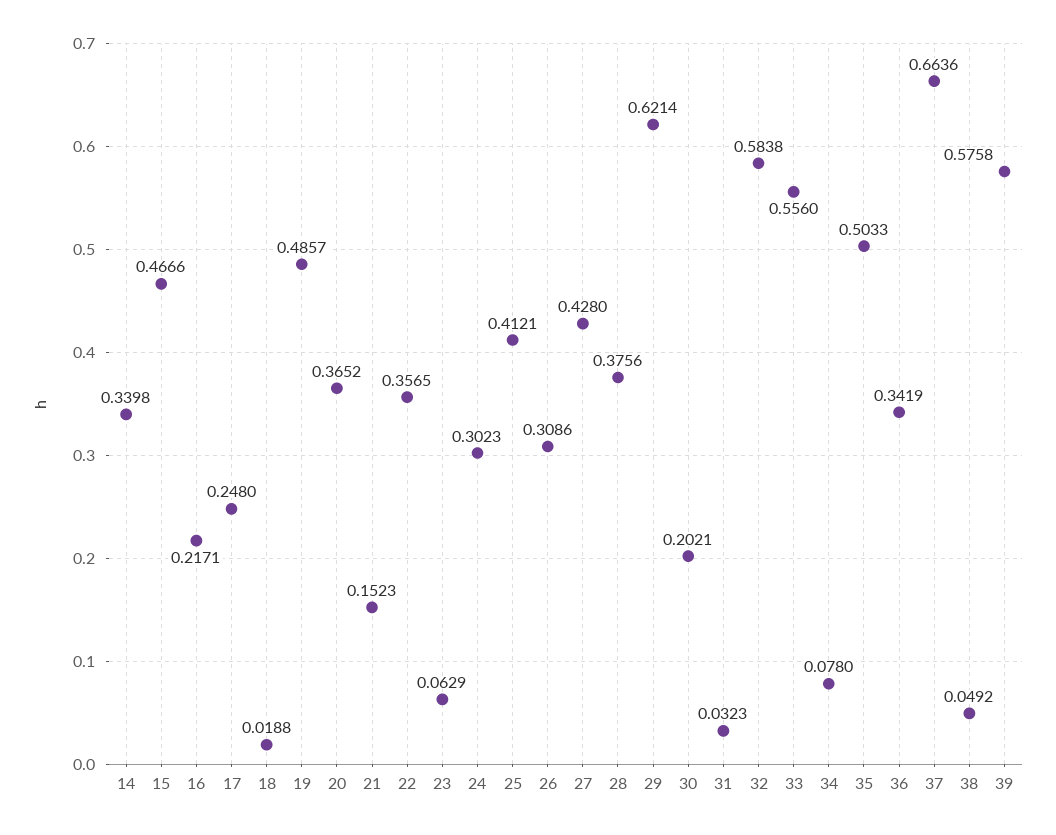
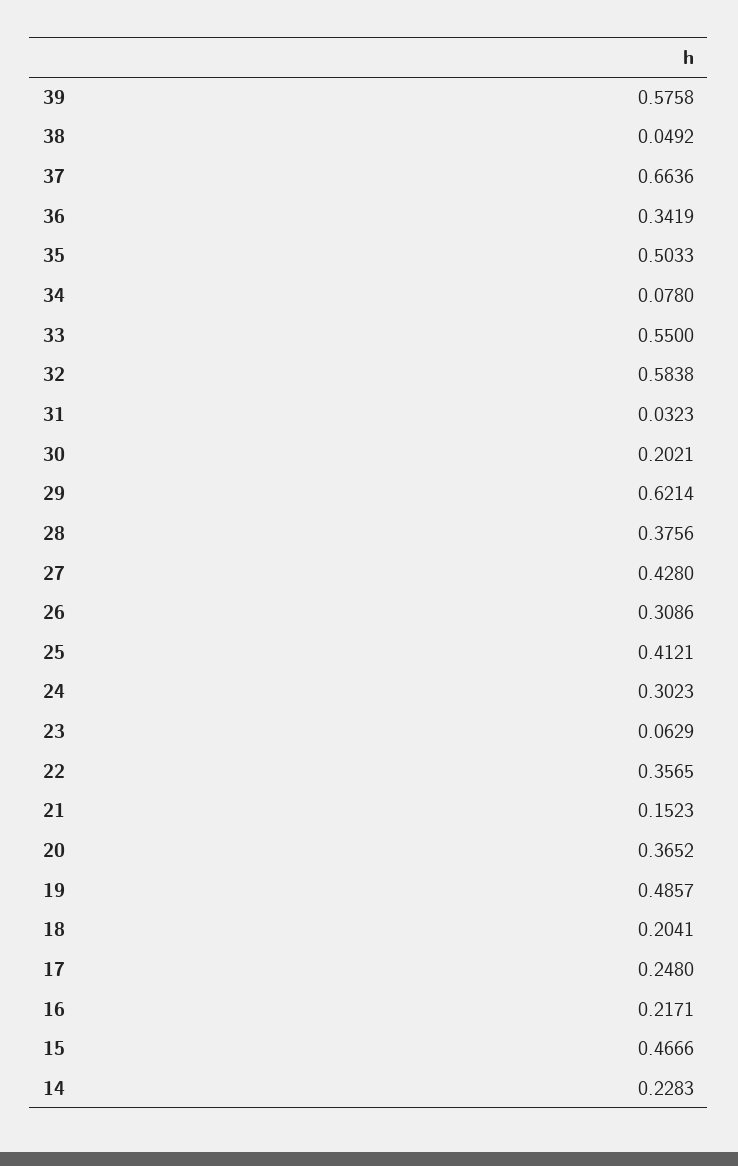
14: 0.3398 -> 0.2283
18: 0.0188 -> 0.2041
33: 0.556 -> 0.55

